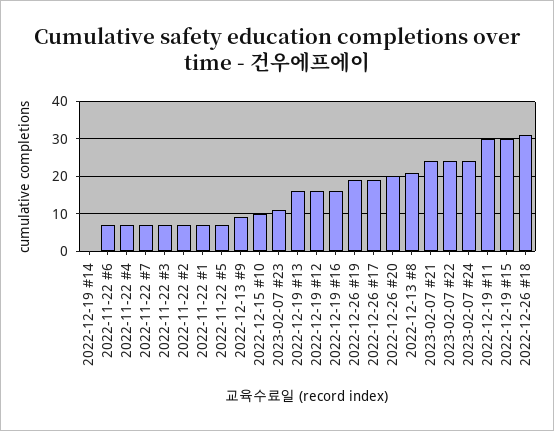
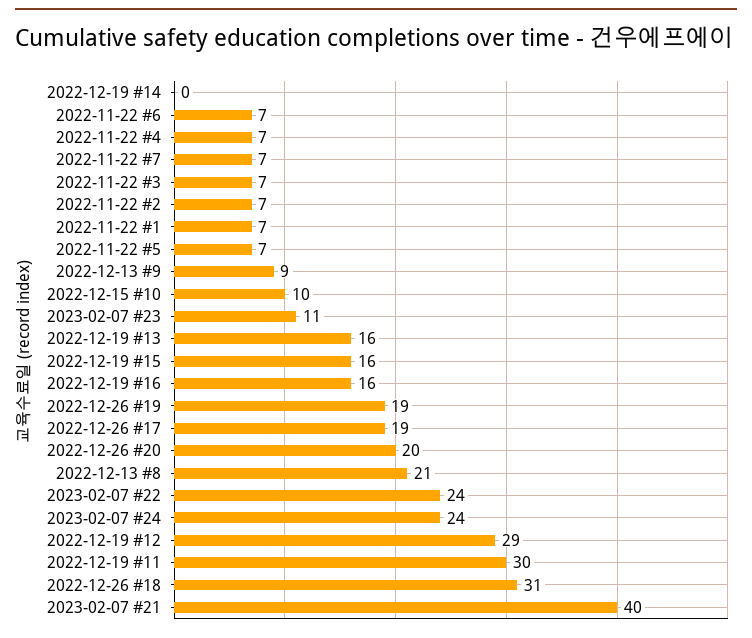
2022-12-19 #12: 15 -> 29
2023-02-07 #21: 25 -> 40
2022-12-19 #15: 30 -> 16

